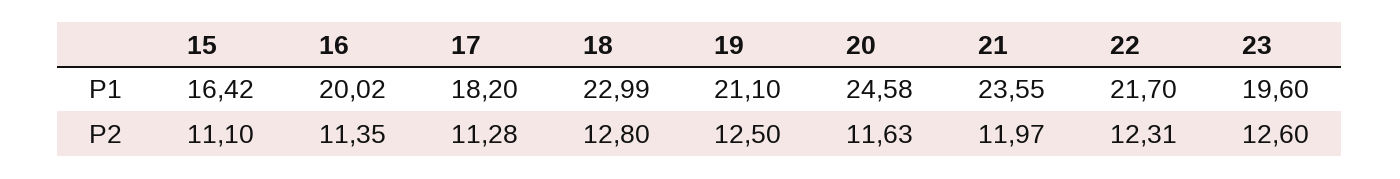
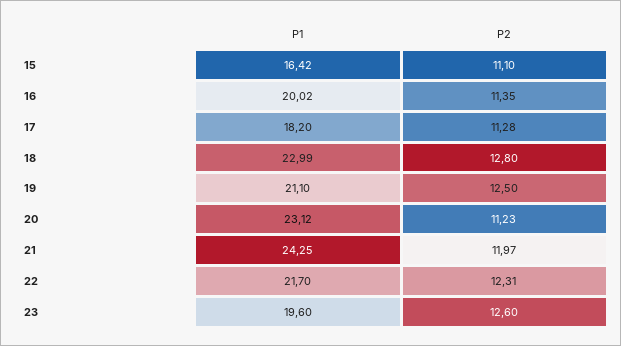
20, P1: 24.58 -> 23.12
21, P1: 23.55 -> 24.25
20, P2: 11.63 -> 11.23

